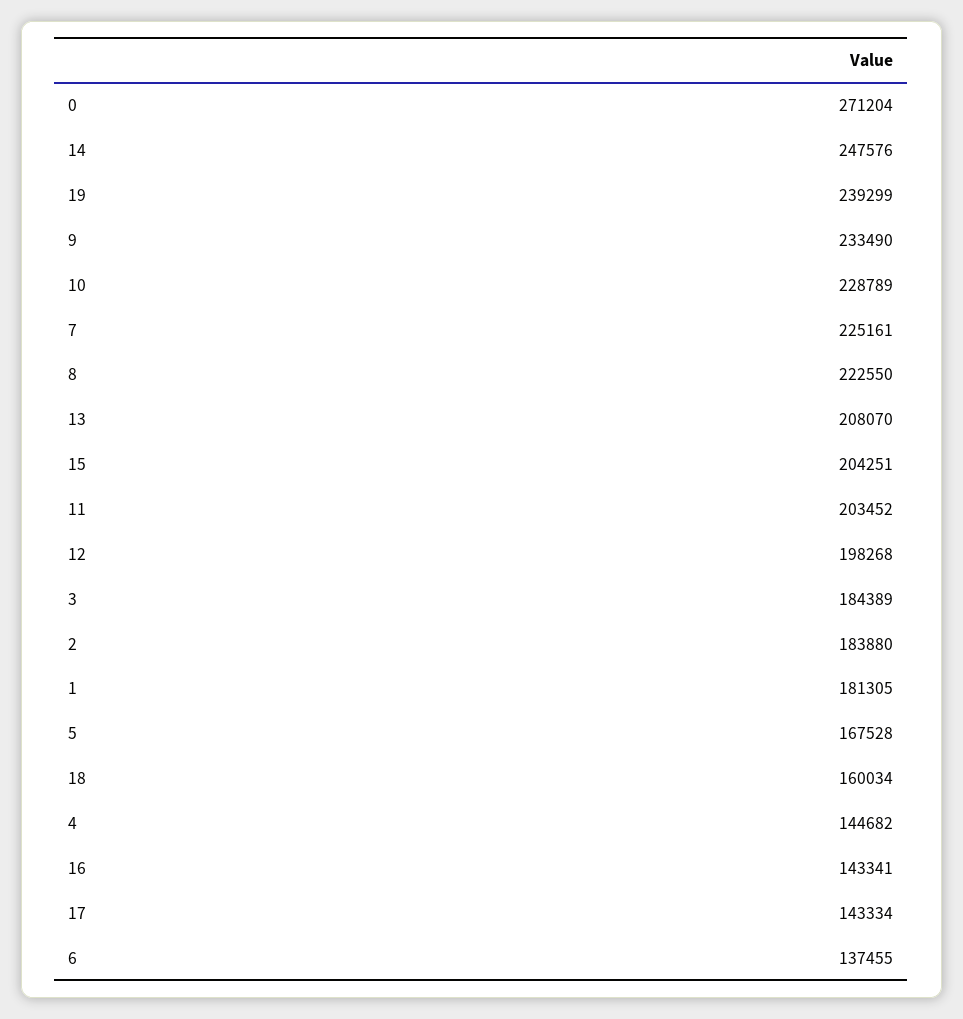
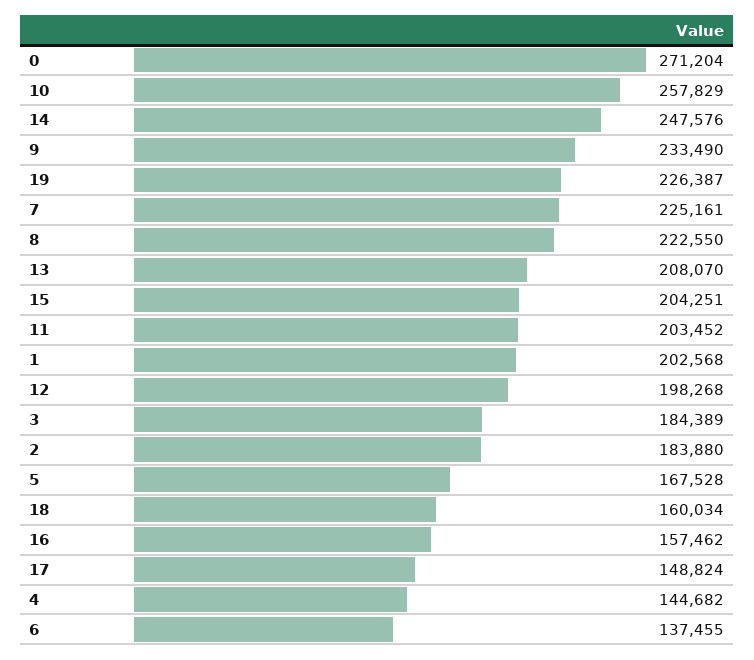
19: 239299 -> 226387
10: 228789 -> 257829
1: 181305 -> 202568
16: 143341 -> 157462
17: 143334 -> 148824

